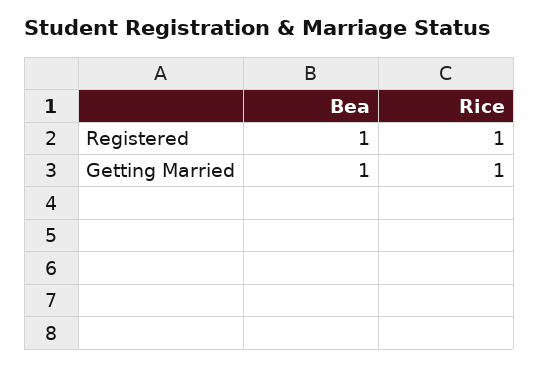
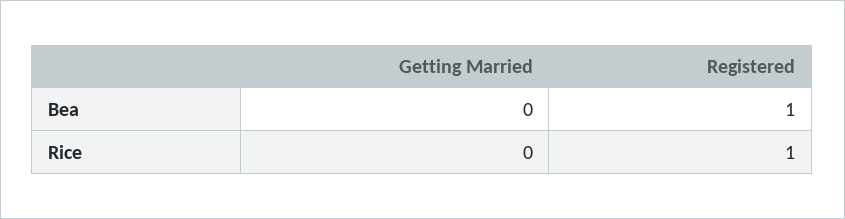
Bea, Getting Married: 1 -> 0
Rice, Getting Married: 1 -> 0

